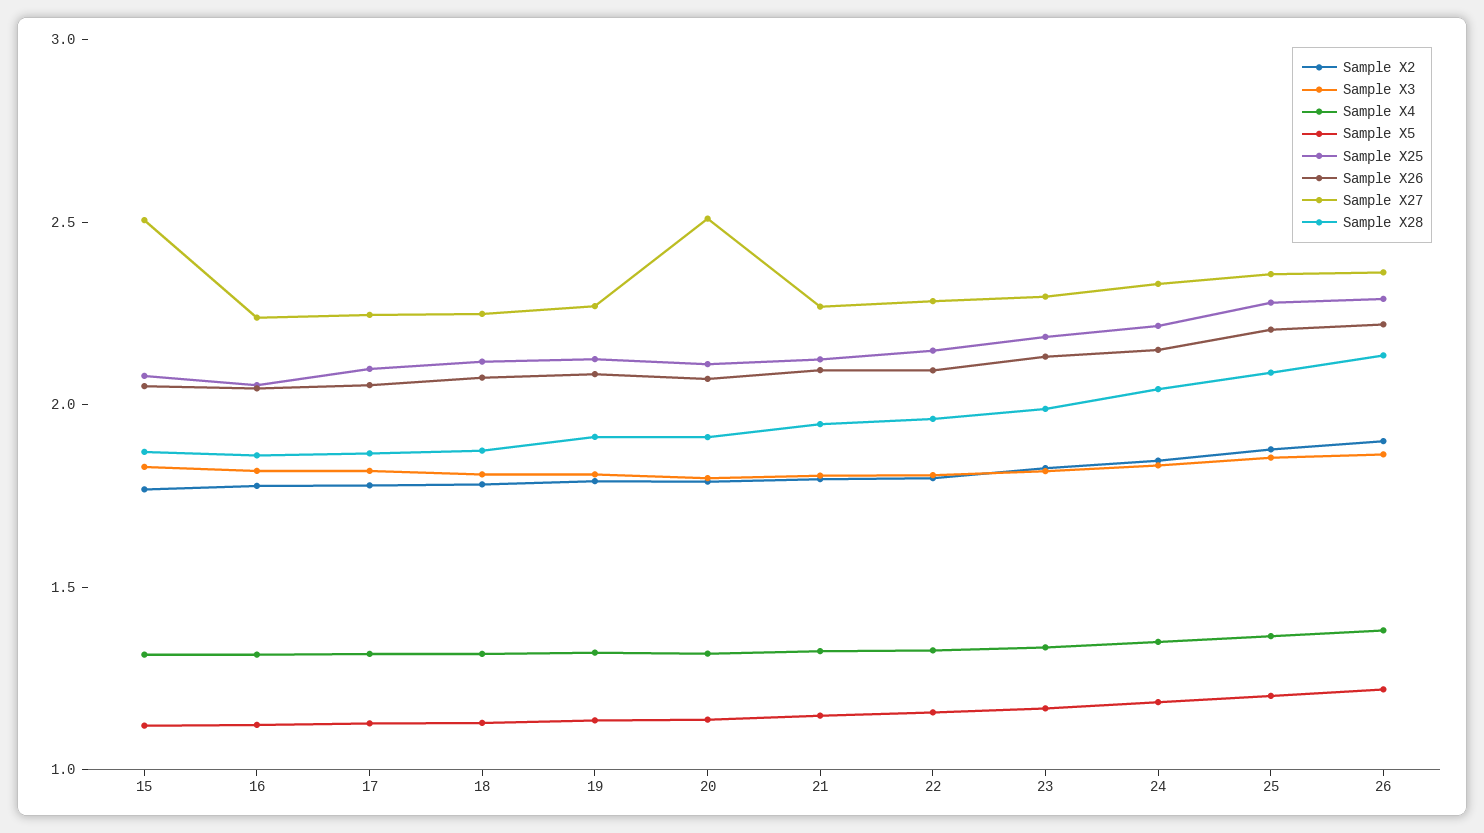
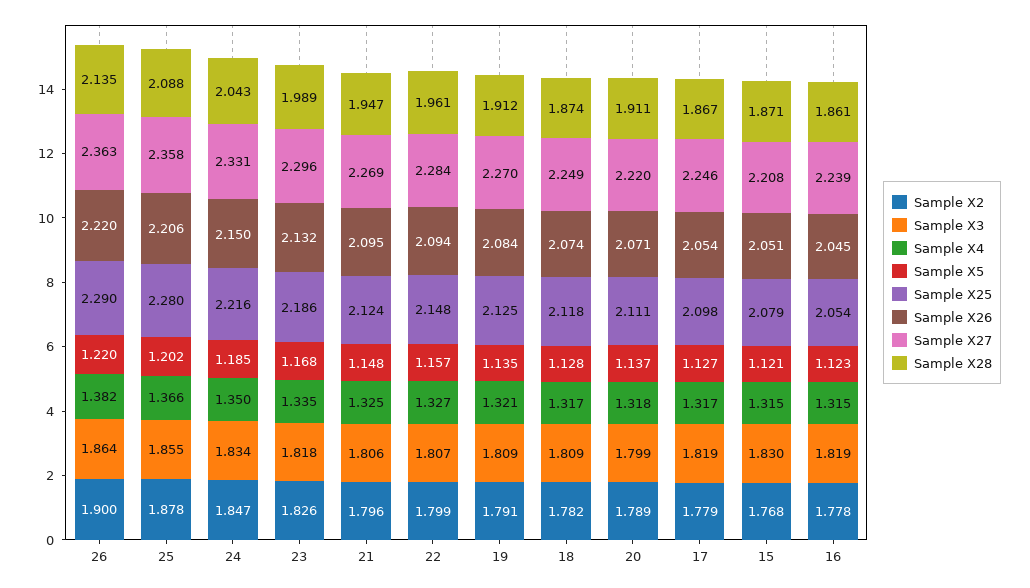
Sample X27, 15: 2.5 -> 2.208
Sample X27, 20: 2.5 -> 2.22

